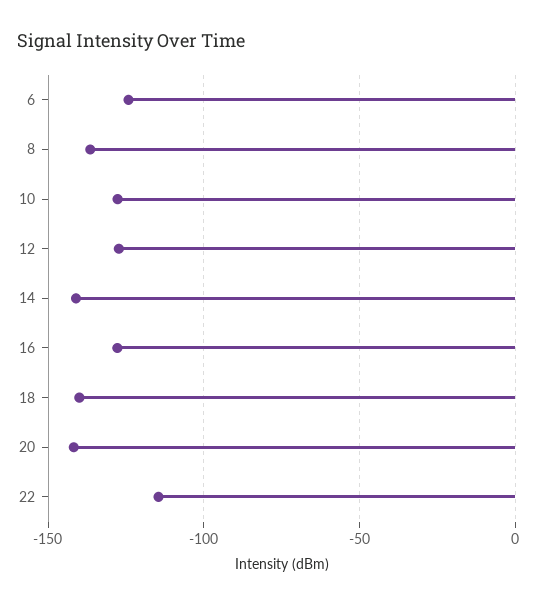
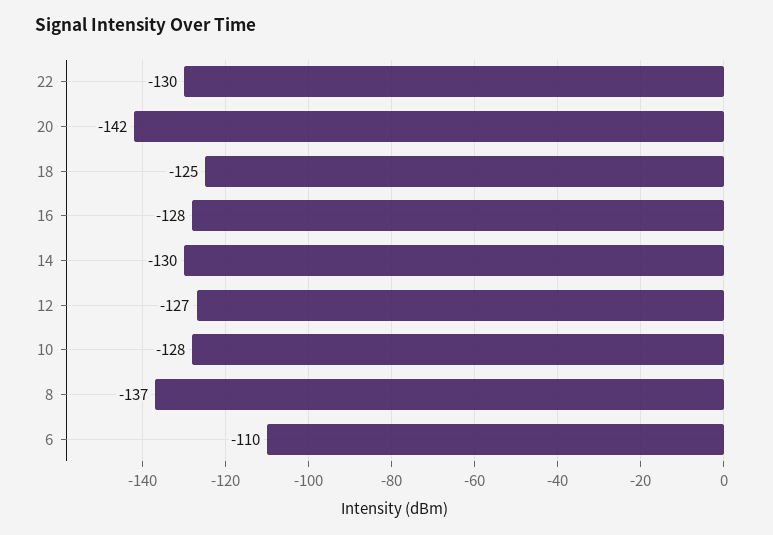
6: -125 -> -110
14: -140 -> -130
18: -140 -> -125
22: -115 -> -130

